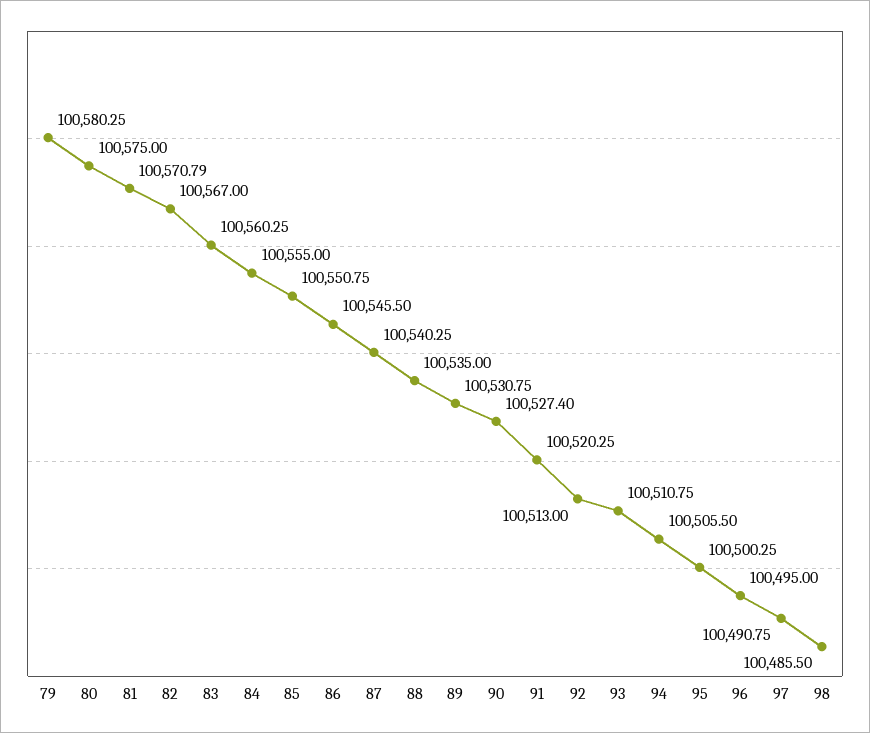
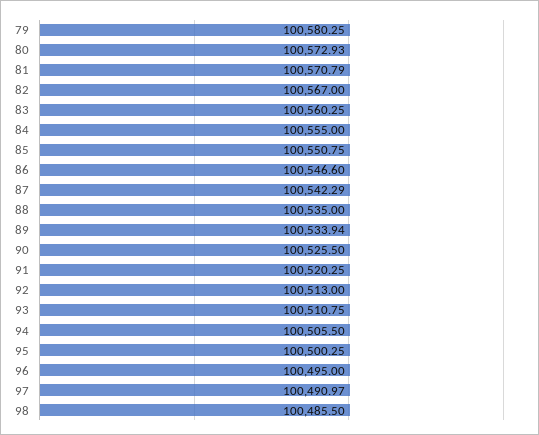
80: 100575 -> 100572.93
86: 100545.5 -> 100546.6
87: 100540.25 -> 100542.29
89: 100530.75 -> 100533.94
90: 100527.4 -> 100525.5
97: 100490.75 -> 100490.97

